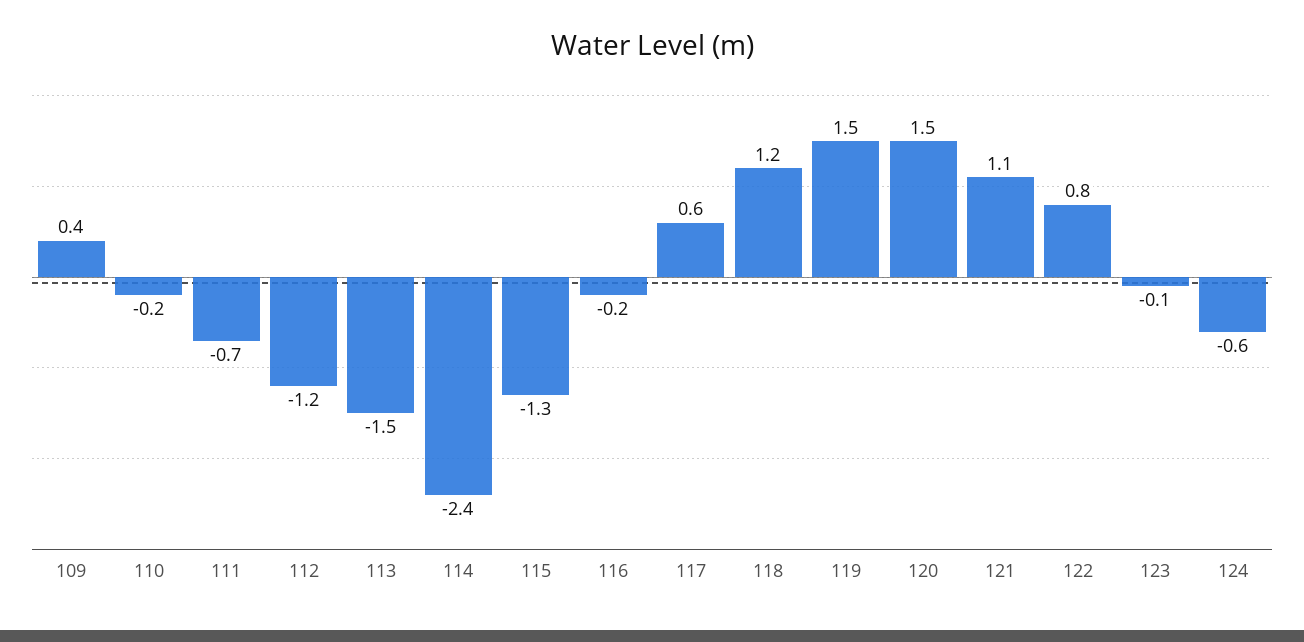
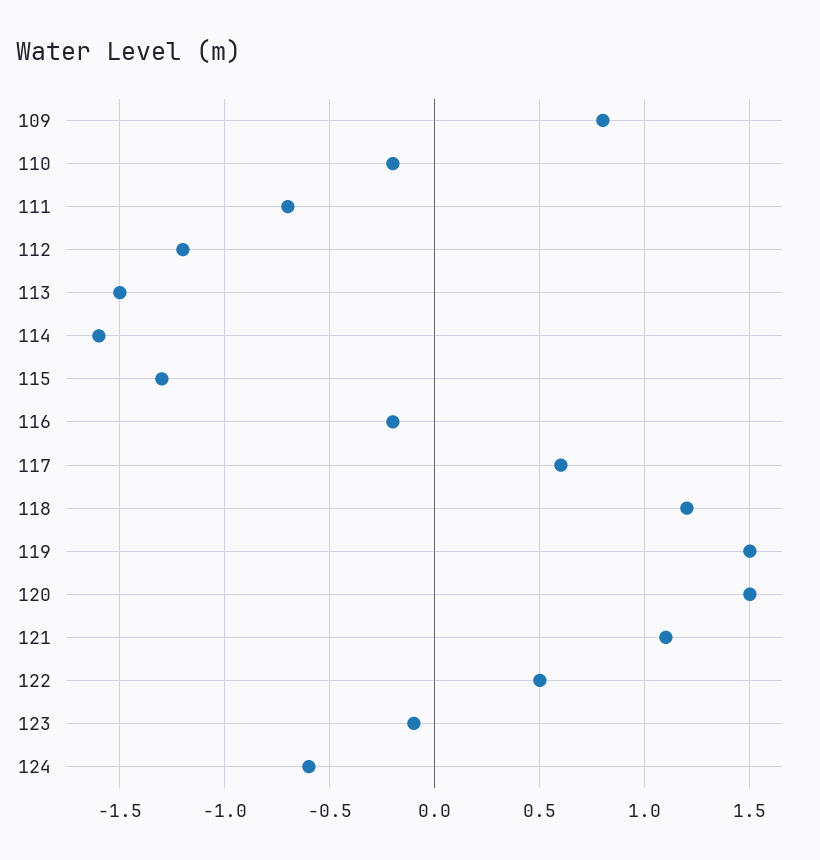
109: 0.4 -> 0.8
114: -2.4 -> -1.6
122: 0.8 -> 0.5

